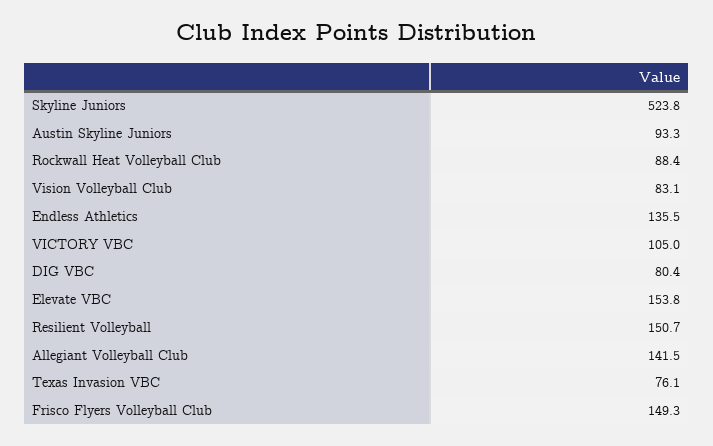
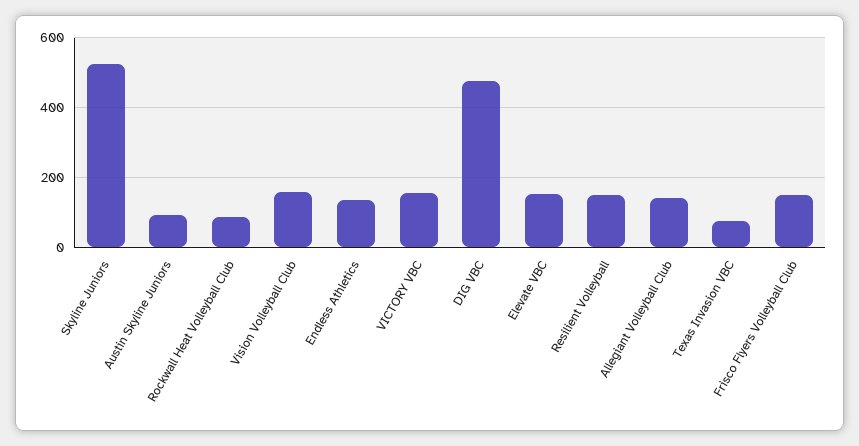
Vision Volleyball Club: 83.1 -> 160
VICTORY VBC: 105 -> 160
DIG VBC: 80.4 -> 480

